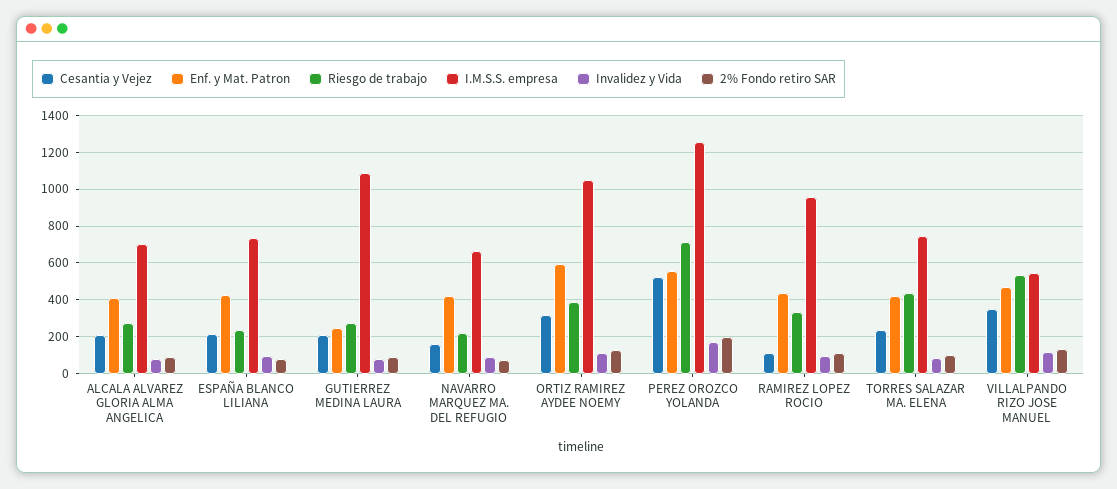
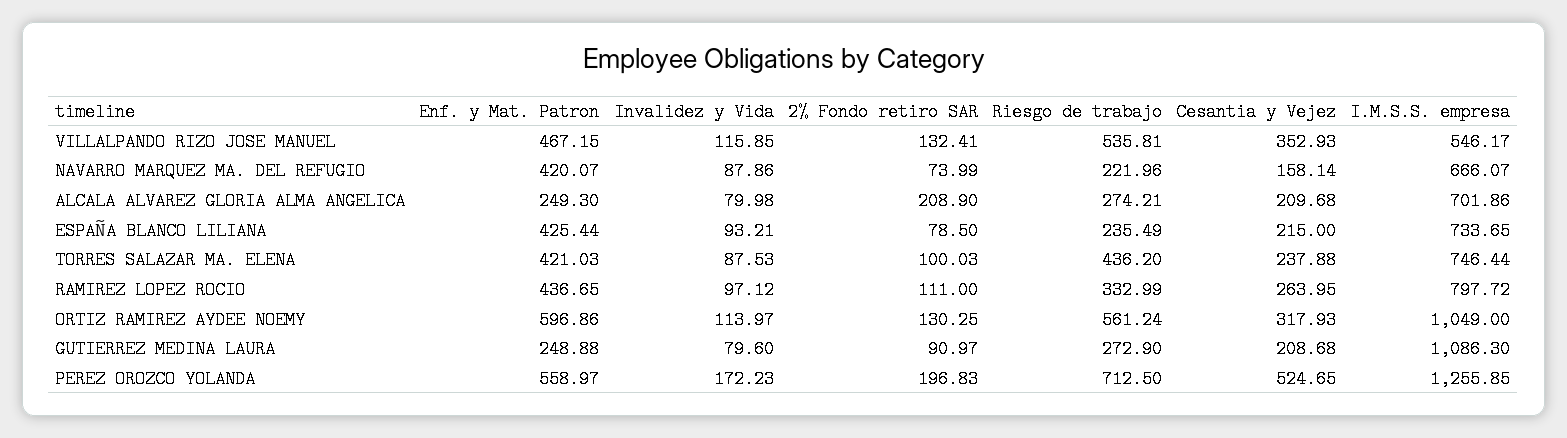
Enf. y Mat. Patron, ALCALA ALVAREZ GLORIA ALMA ANGELICA: 400 -> 249.3
2% Fondo retiro SAR, ALCALA ALVAREZ GLORIA ALMA ANGELICA: 100 -> 208.9
Riesgo de trabajo, ORTIZ RAMIREZ AYDEE NOEMY: 400 -> 561.24
Cesantia y Vejez, RAMIREZ LOPEZ ROCIO: 100 -> 263.95
I.M.S.S. empresa, RAMIREZ LOPEZ ROCIO: 950 -> 797.72

